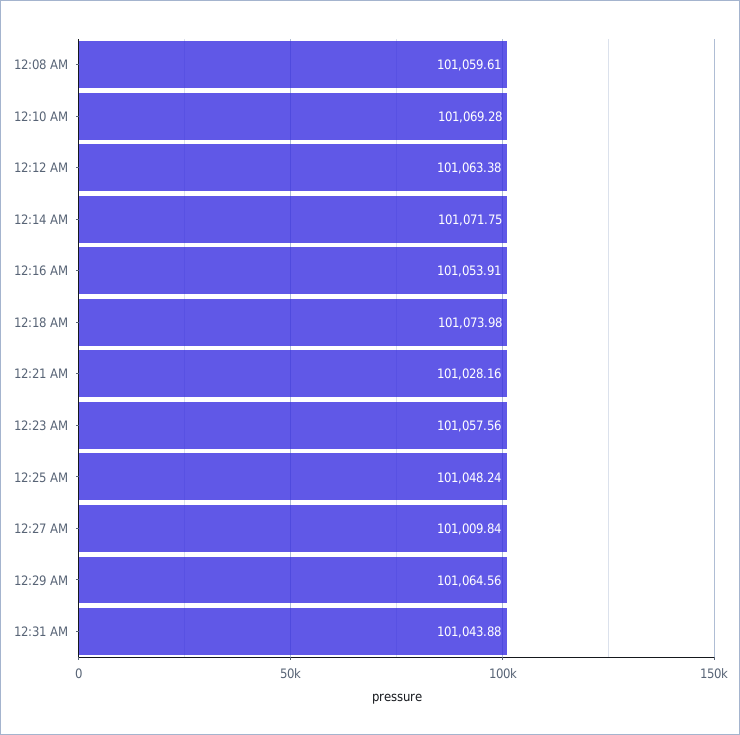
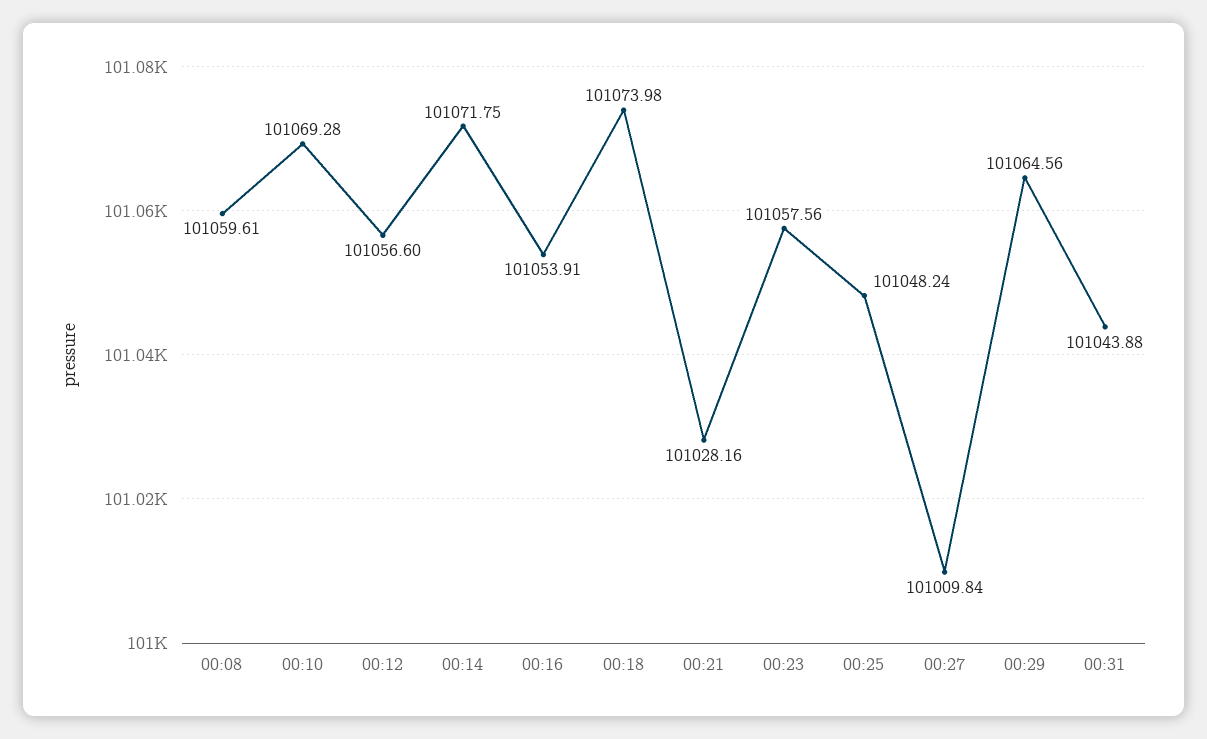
12:12 AM: 101063.38 -> 101056.6

